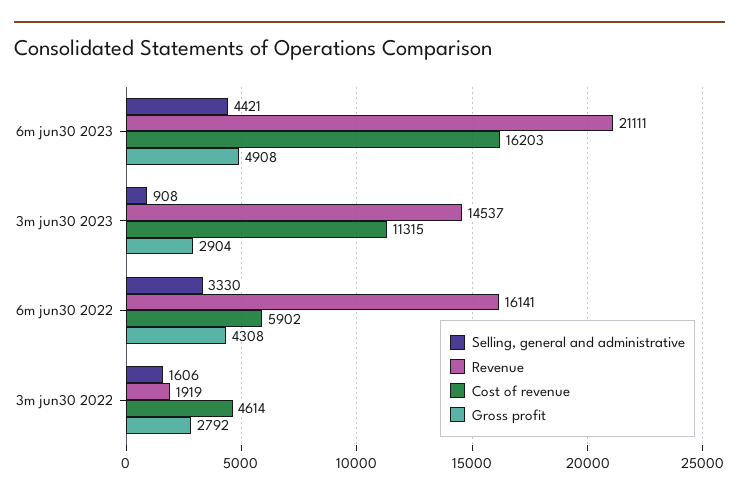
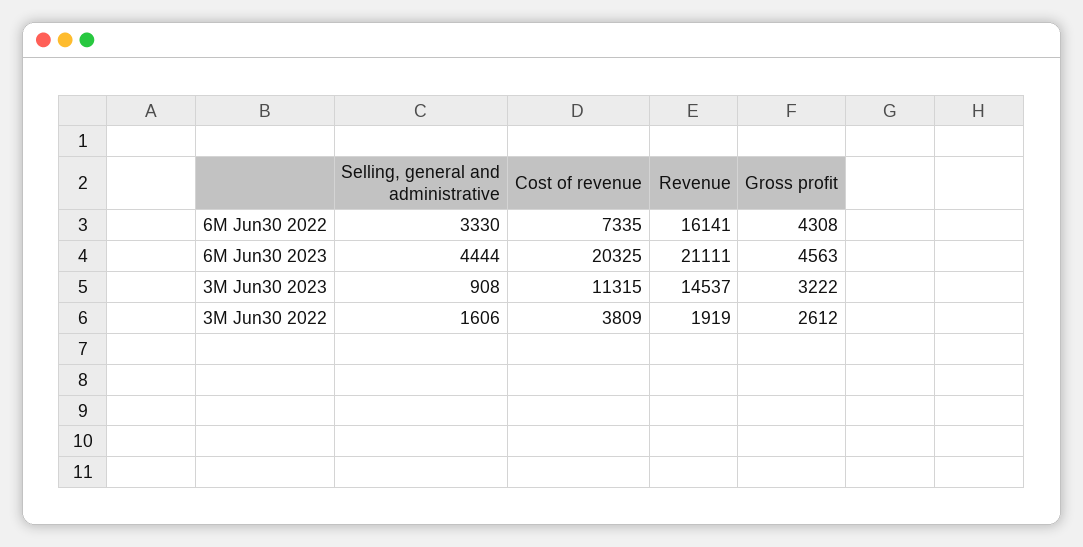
Selling, general and administrative, 6m jun30 2023: 4421 -> 4444
Cost of revenue, 6m jun30 2023: 16203 -> 20325
Gross profit, 6m jun30 2023: 4908 -> 4563
Gross profit, 3m jun30 2023: 2904 -> 3222
Cost of revenue, 6m jun30 2022: 5902 -> 7335
Cost of revenue, 3m jun30 2022: 4614 -> 3809
Gross profit, 3m jun30 2022: 2792 -> 2612

